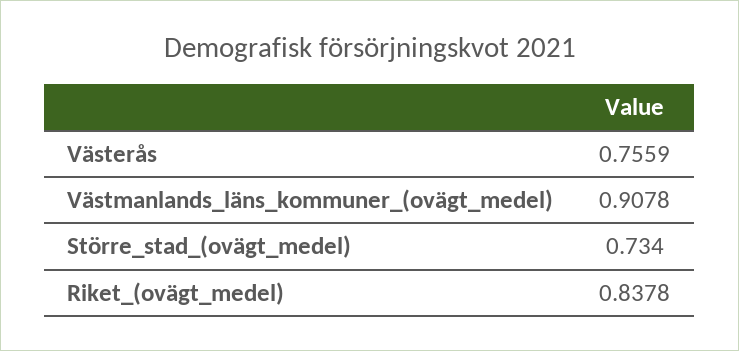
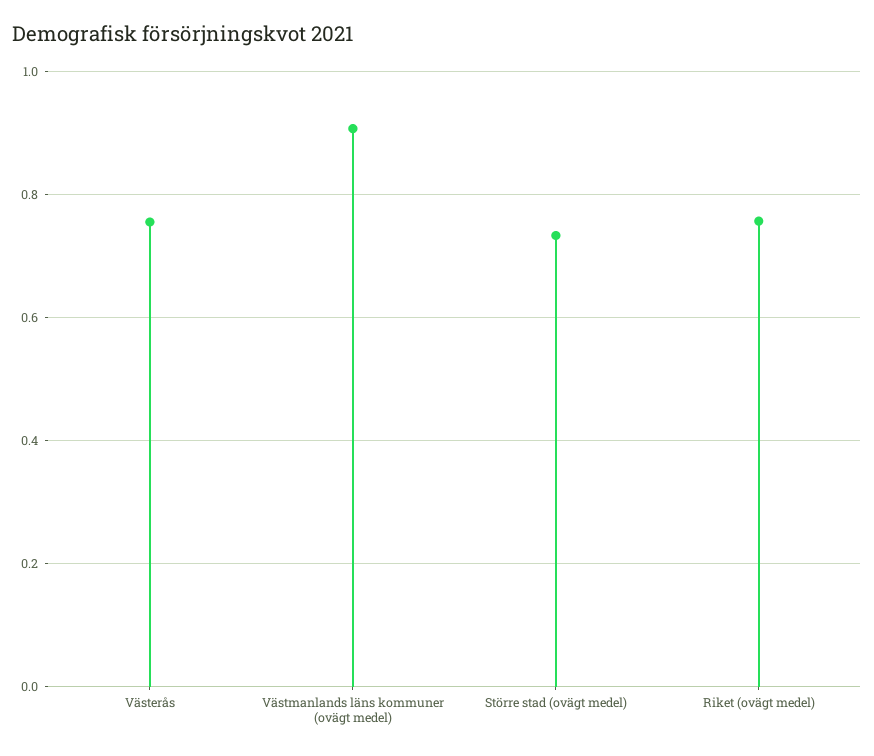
Riket_(ovägt_medel): 0.8378 -> 0.76

